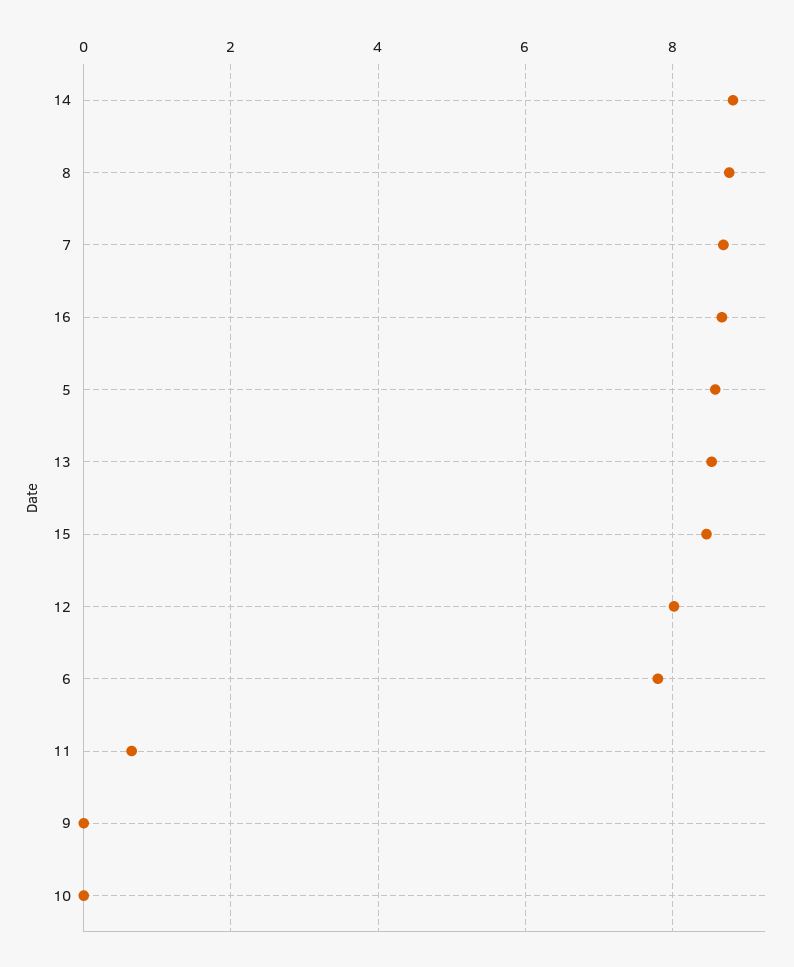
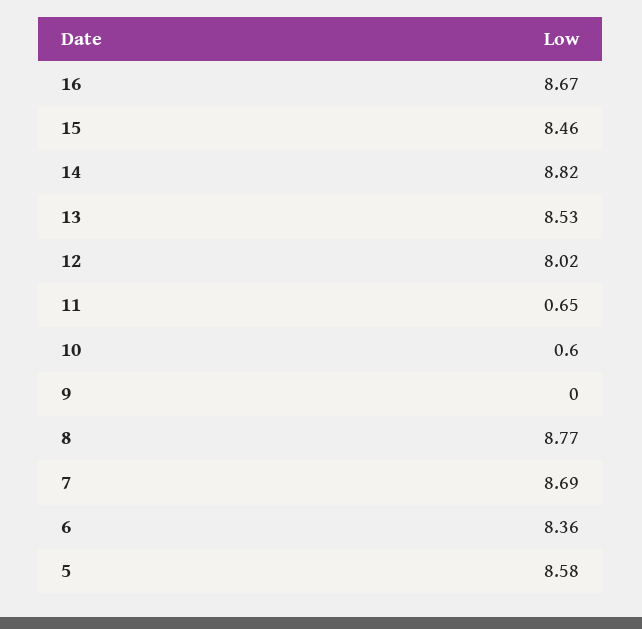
6: 7.8 -> 8.36
10: 0 -> 0.6

